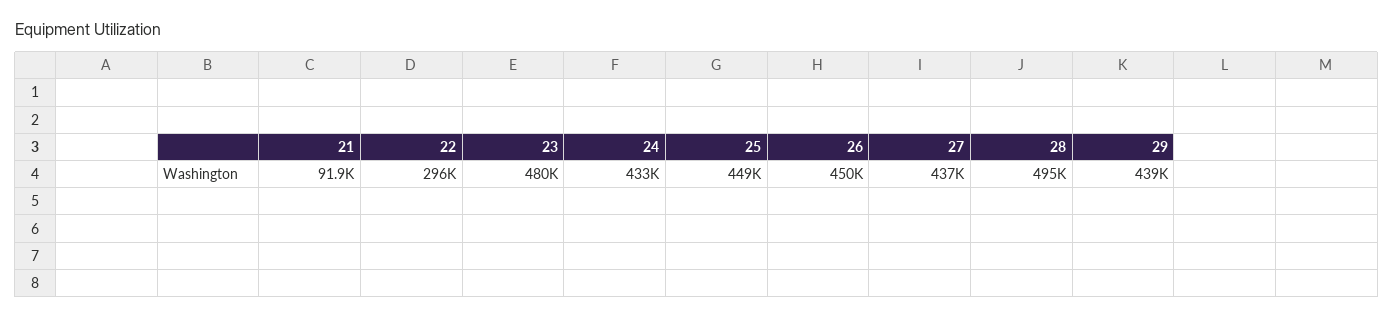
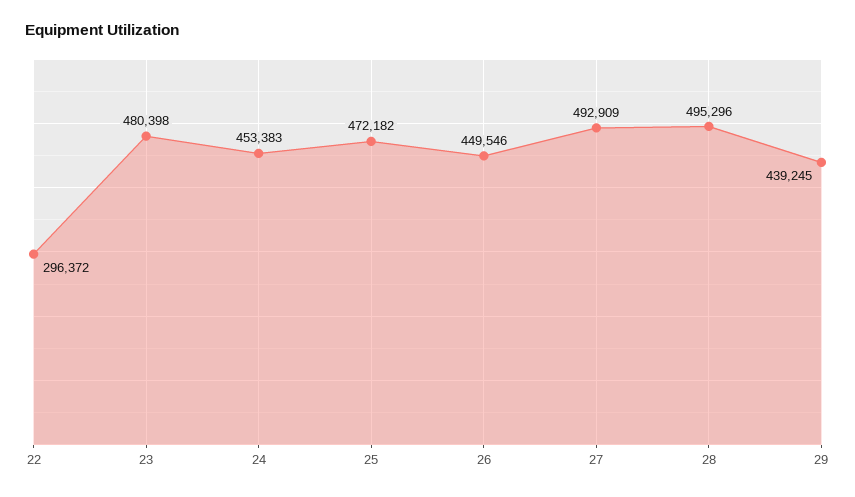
21: 91900 -> none
24: 433000 -> 453383
25: 449000 -> 472182
27: 437000 -> 492909

